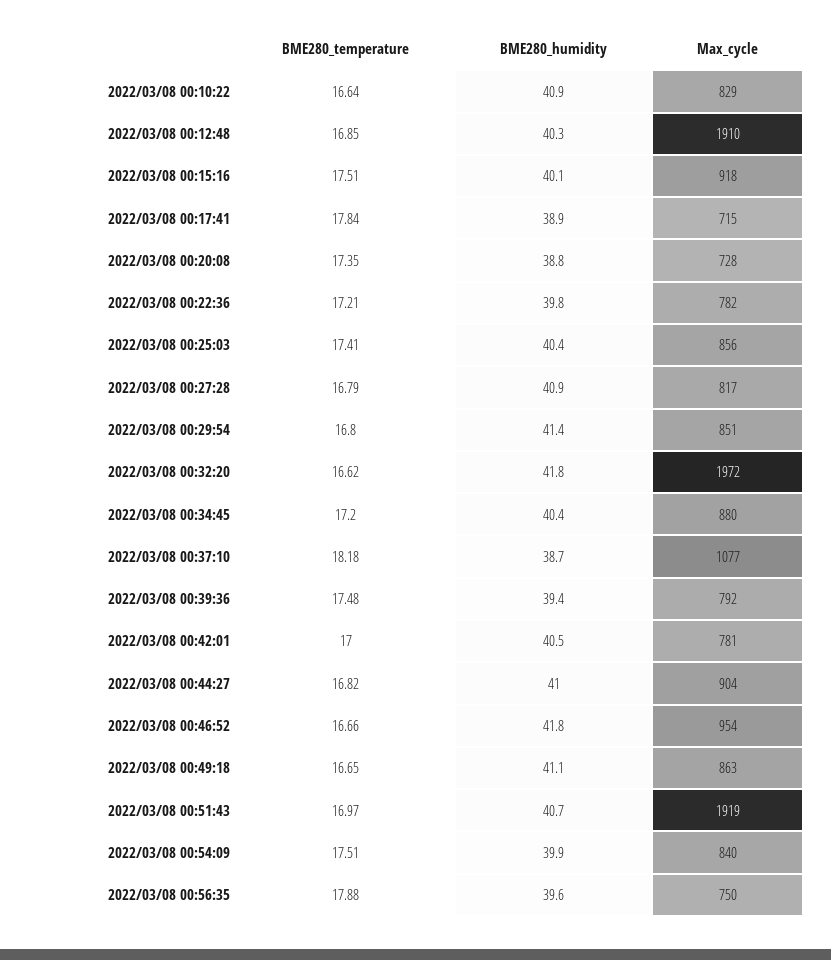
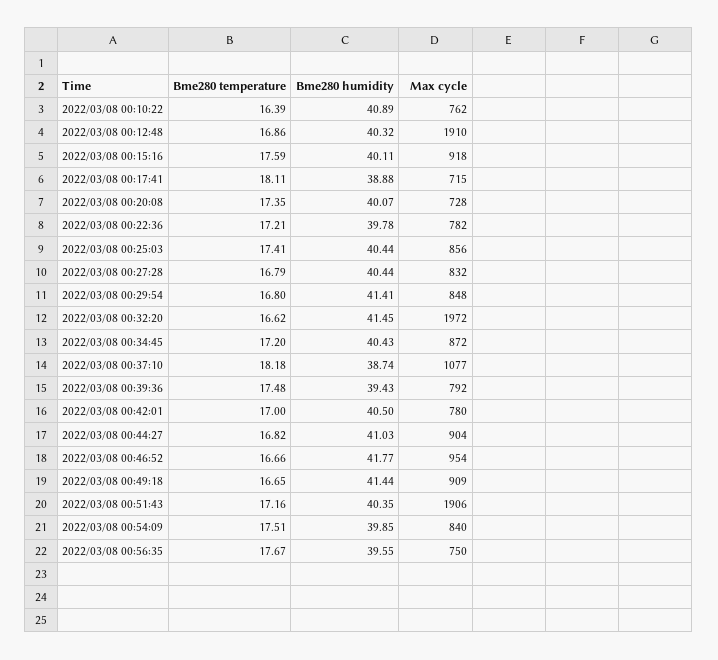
BME280_temperature, 2022/03/08 00:10:22: 16.64 -> 16.39
Max_cycle, 2022/03/08 00:10:22: 829 -> 762
BME280_temperature, 2022/03/08 00:12:48: 16.85 -> 16.86
BME280_temperature, 2022/03/08 00:15:16: 17.51 -> 17.59
BME280_temperature, 2022/03/08 00:17:41: 17.84 -> 18.11
BME280_humidity, 2022/03/08 00:20:08: 38.8 -> 40.07
BME280_humidity, 2022/03/08 00:27:28: 40.9 -> 40.44
Max_cycle, 2022/03/08 00:27:28: 817 -> 832
Max_cycle, 2022/03/08 00:29:54: 851 -> 848
BME280_humidity, 2022/03/08 00:32:20: 41.8 -> 41.45
Max_cycle, 2022/03/08 00:34:45: 880 -> 872
Max_cycle, 2022/03/08 00:42:01: 781 -> 780
BME280_humidity, 2022/03/08 00:49:18: 41.1 -> 41.44
Max_cycle, 2022/03/08 00:49:18: 863 -> 909
BME280_temperature, 2022/03/08 00:51:43: 16.97 -> 17.16
BME280_humidity, 2022/03/08 00:51:43: 40.7 -> 40.35
Max_cycle, 2022/03/08 00:51:43: 1919 -> 1906
BME280_temperature, 2022/03/08 00:56:35: 17.88 -> 17.67

